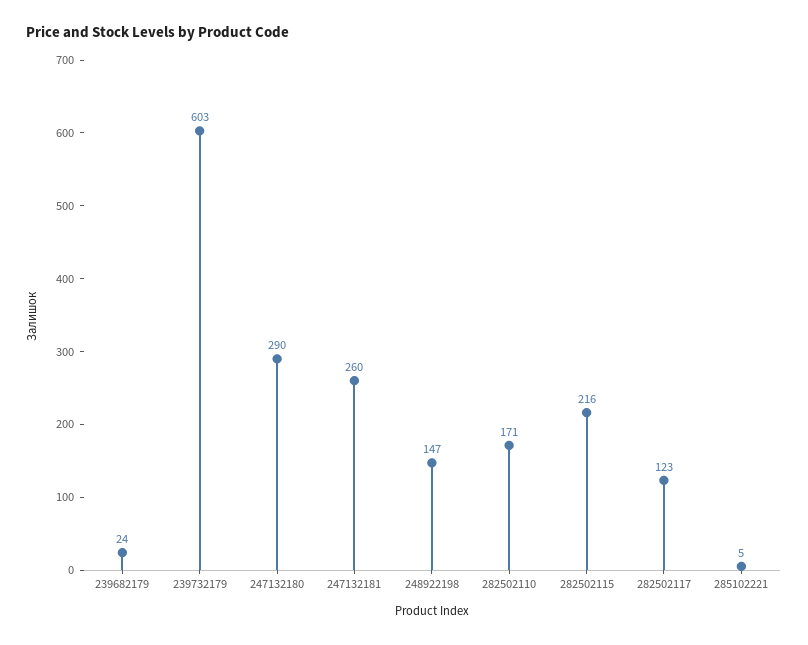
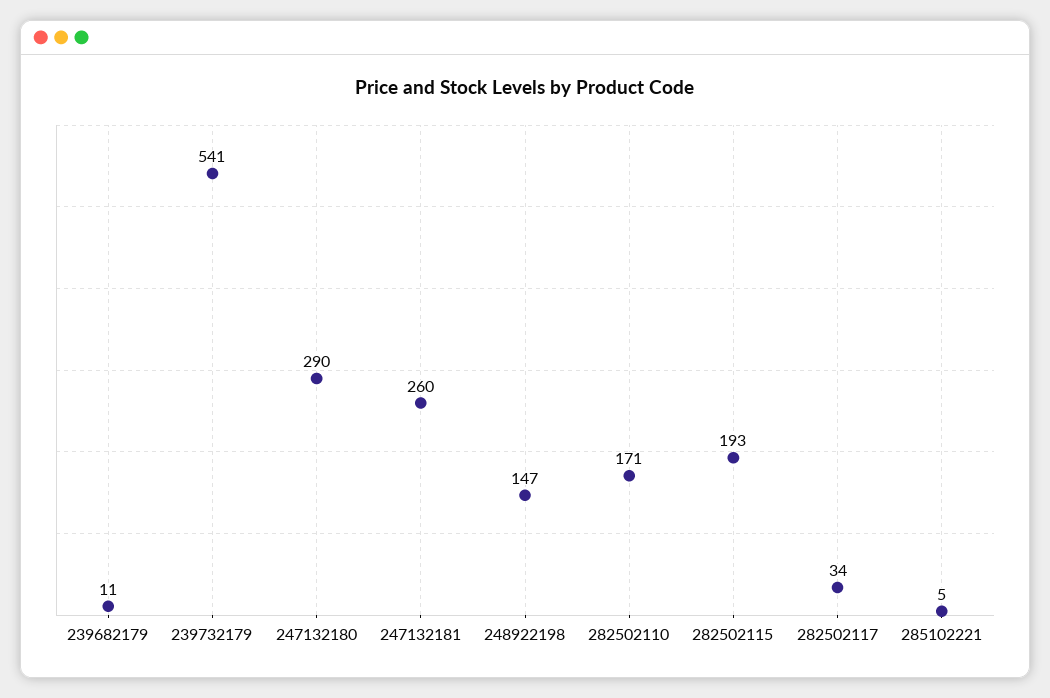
239682179: 24 -> 11
239732179: 603 -> 541
282502115: 216 -> 193
282502117: 123 -> 34

